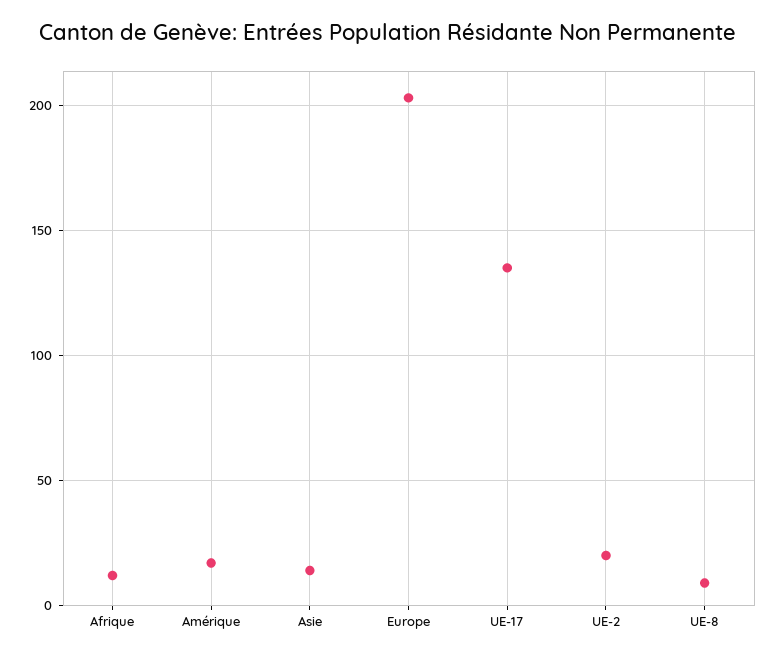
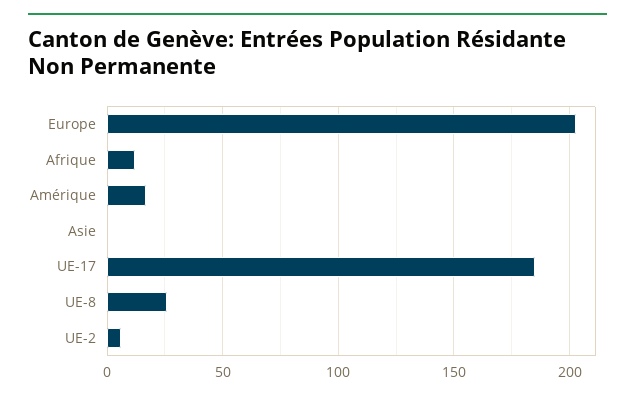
Asie: 15 -> 0
UE-17: 135 -> 185
UE-2: 20 -> 5
UE-8: 10 -> 25

